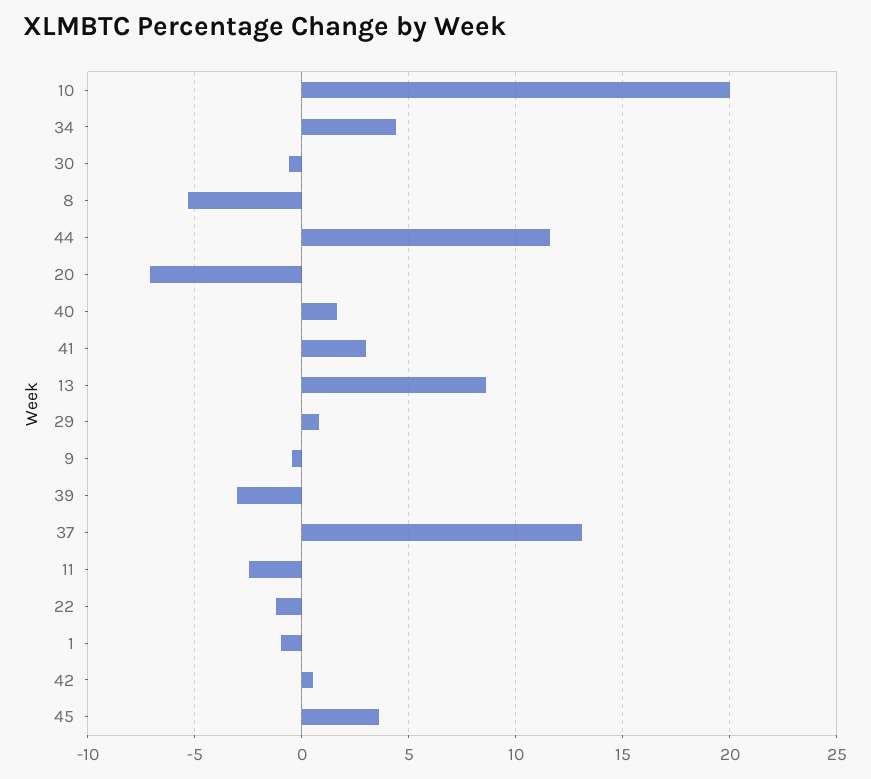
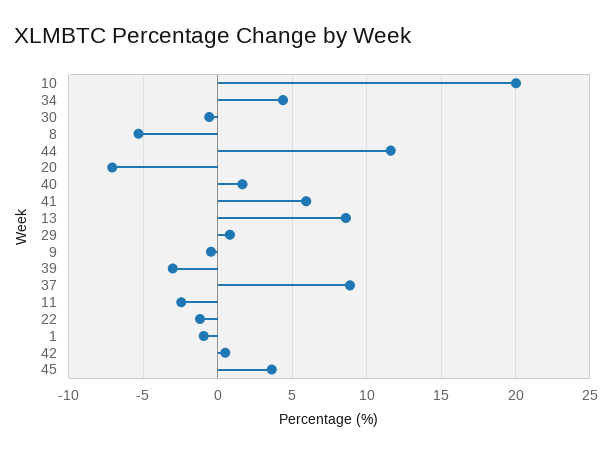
41: 3 -> 6
37: 13 -> 9

